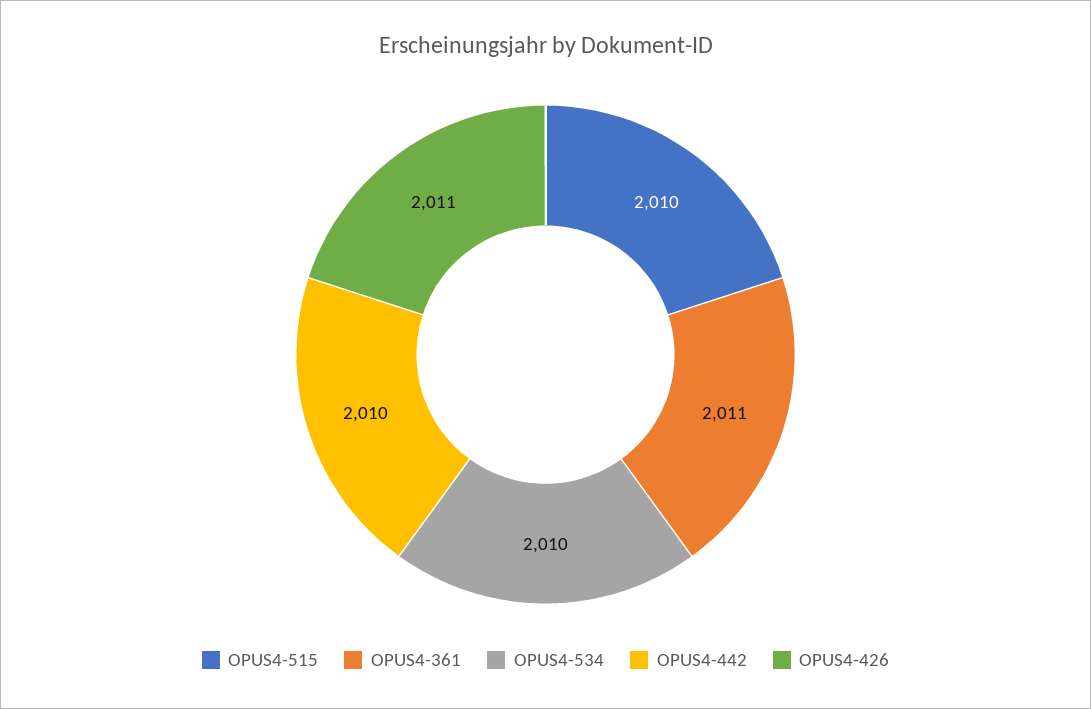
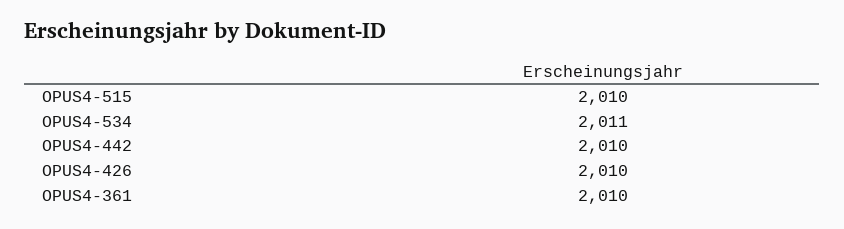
OPUS4-361: 2011 -> 2010
OPUS4-534: 2010 -> 2011
OPUS4-426: 2011 -> 2010

